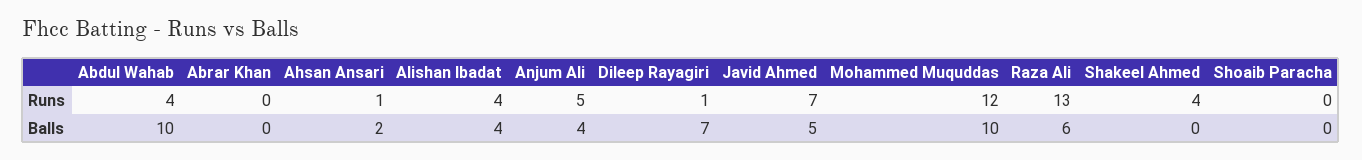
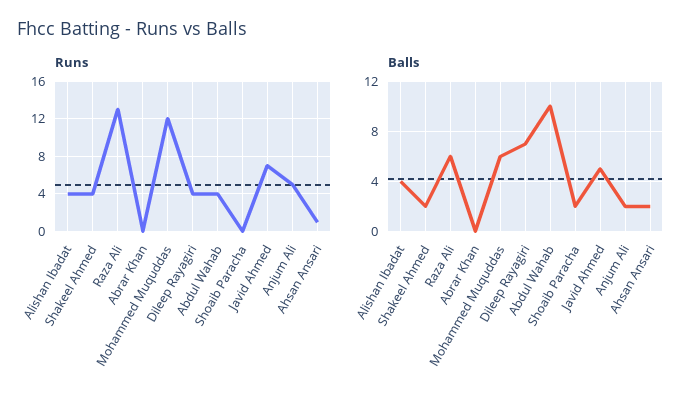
Runs, Dileep Rayagiri: 1 -> 4
Balls, Anjum Ali: 4 -> 2
Balls, Mohammed Muquddas: 10 -> 6
Balls, Shakeel Ahmed: 0 -> 2
Balls, Shoaib Paracha: 0 -> 2

